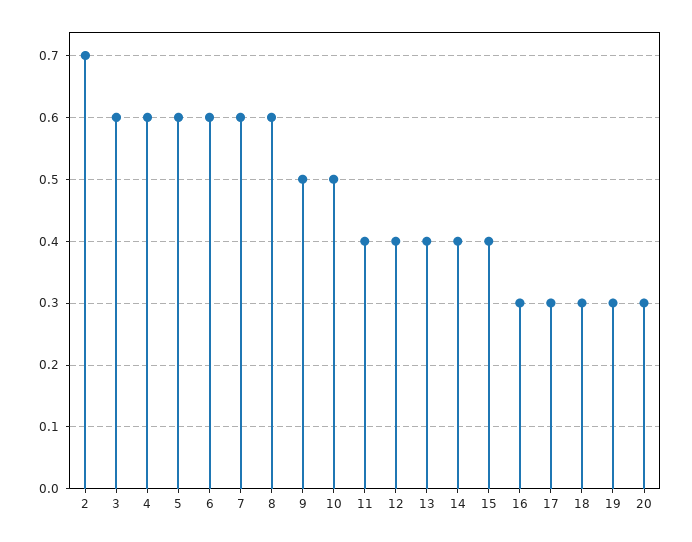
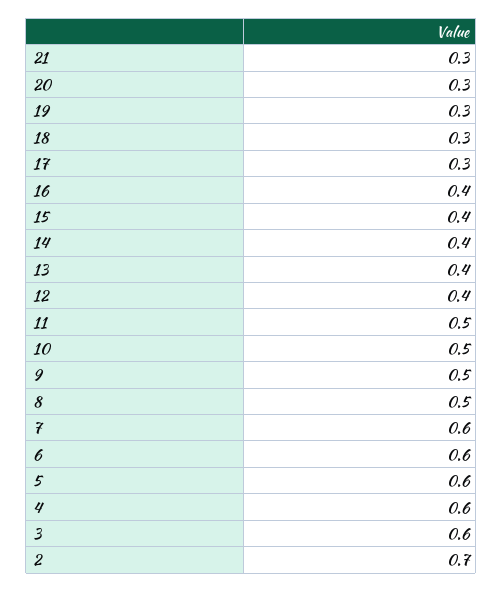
8: 0.6 -> 0.5
11: 0.4 -> 0.5
16: 0.3 -> 0.4
21: none -> 0.3

